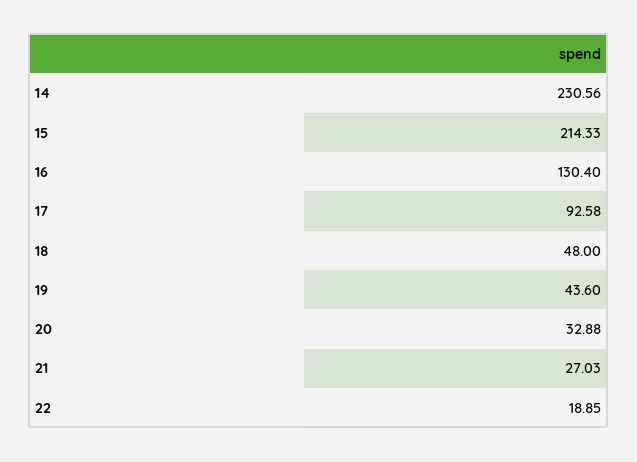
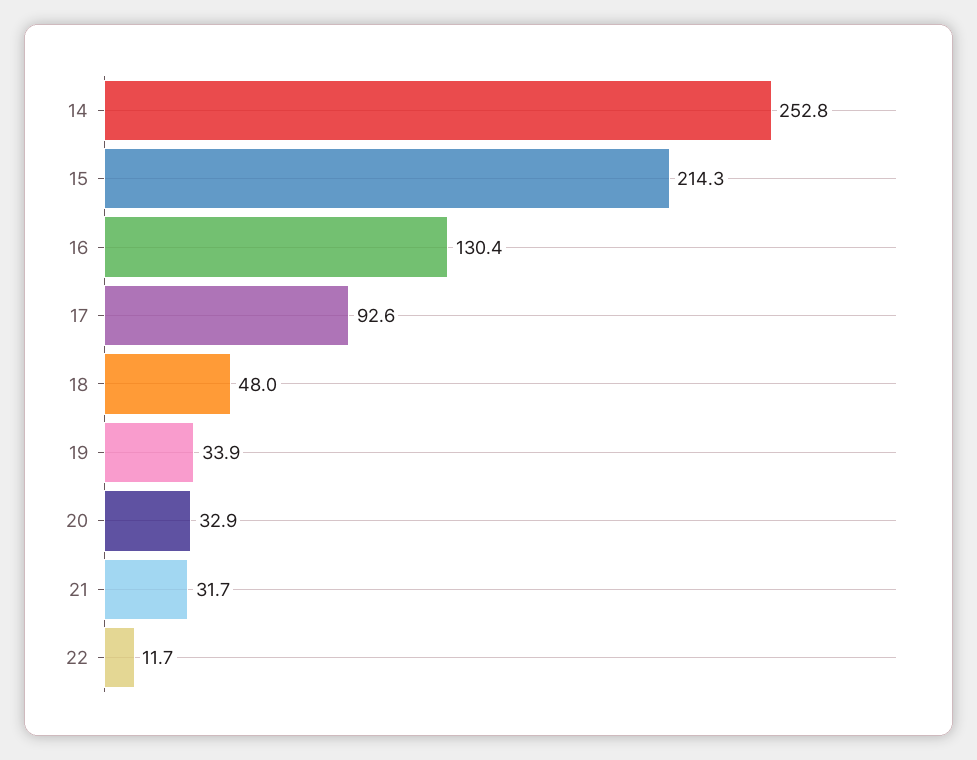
14: 230.56 -> 252.8
19: 43.6 -> 33.9
21: 27.03 -> 31.7
22: 18.85 -> 11.7

